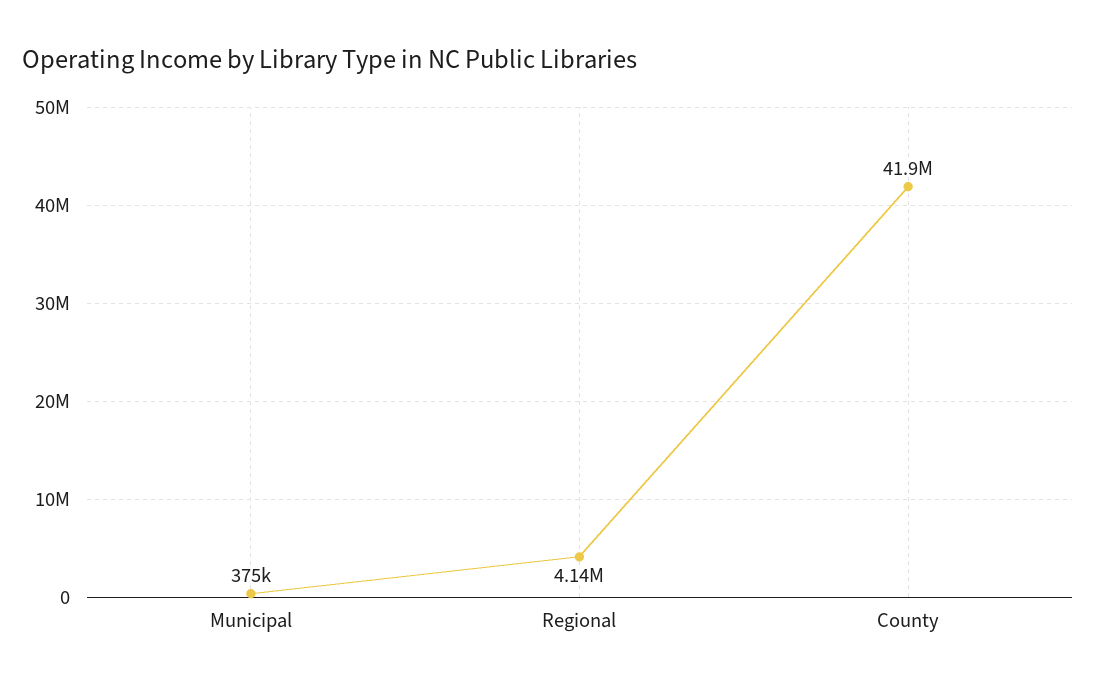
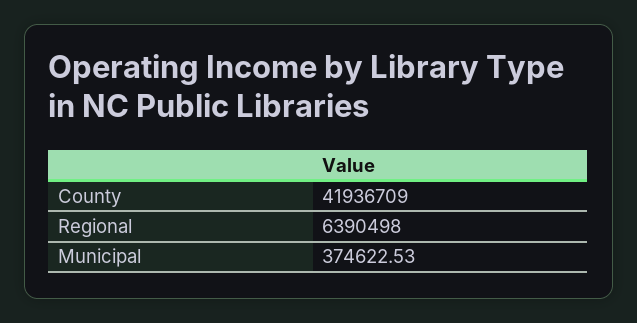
Regional: 4140000 -> 6390498

